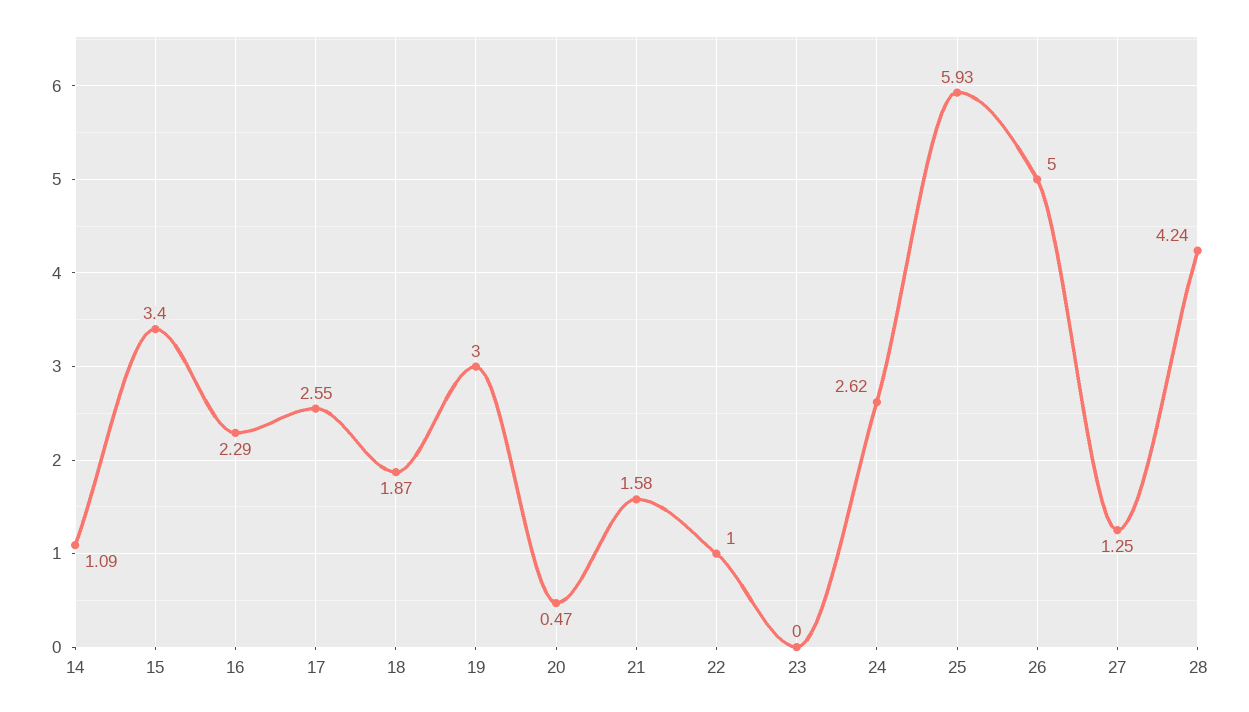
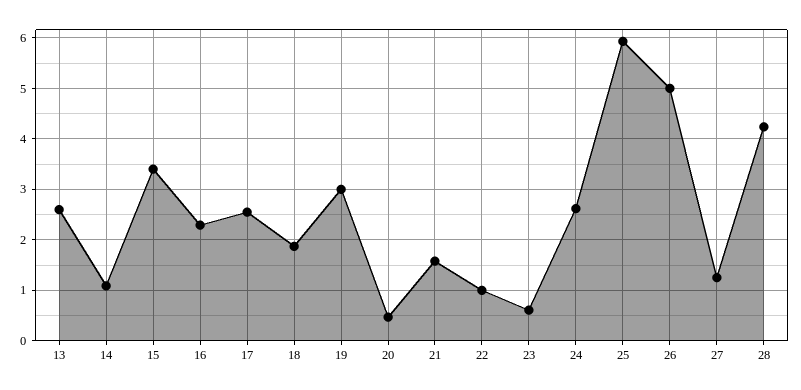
23: 0 -> 0.6
13: none -> 2.6

